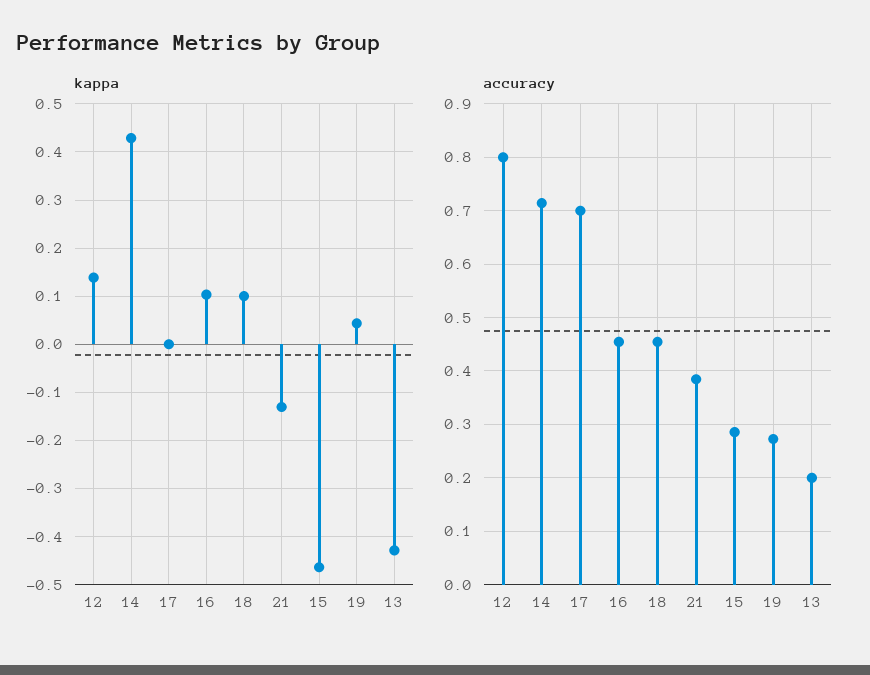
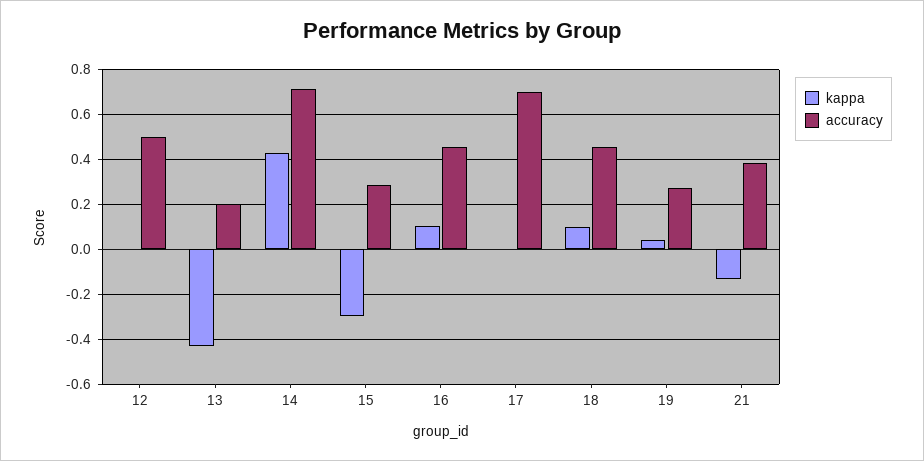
kappa, 12: 0.14 -> 0
kappa, 15: -0.46 -> -0.3
accuracy, 12: 0.8 -> 0.5

